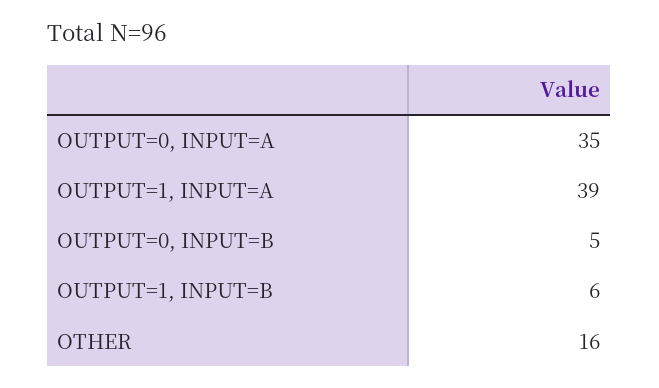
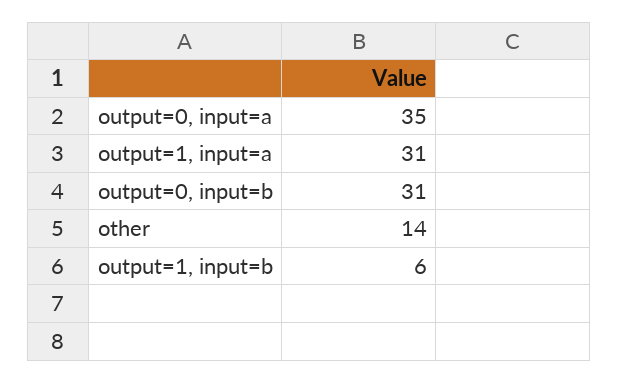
OUTPUT=1, INPUT=A: 39 -> 31
OUTPUT=0, INPUT=B: 5 -> 31
OTHER: 16 -> 14

